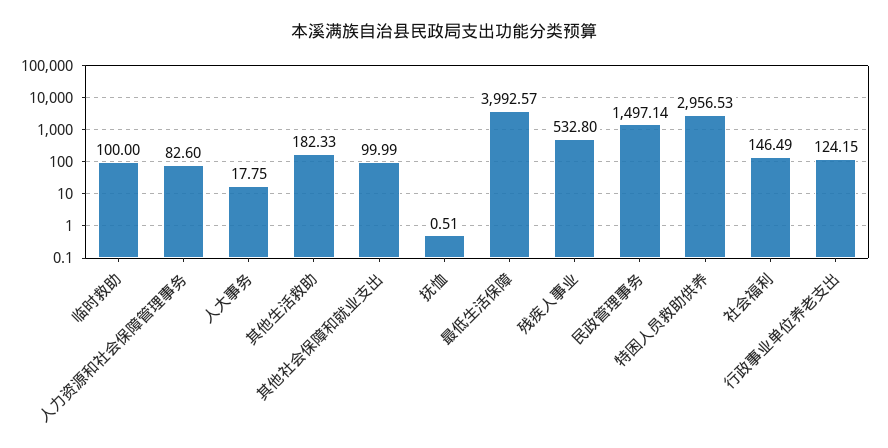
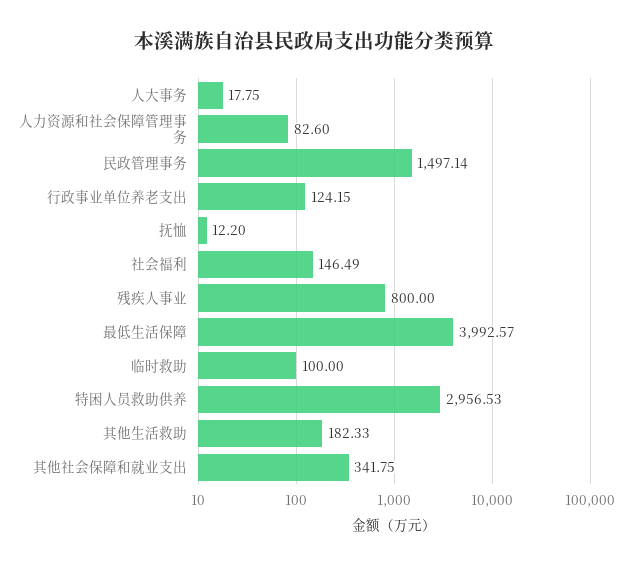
其他社会保障和就业支出: 99.99 -> 341.75
抚恤: 0.51 -> 12.2
残疾人事业: 532.8 -> 800

